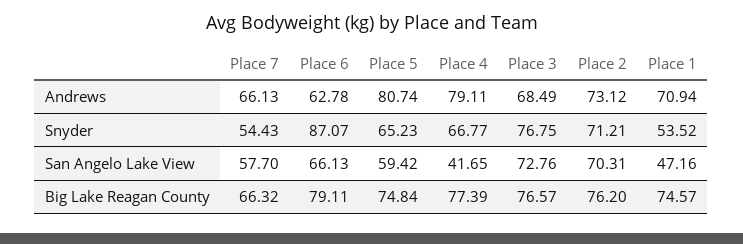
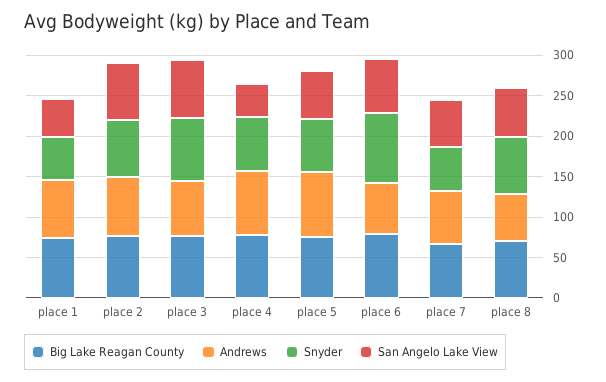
Big Lake Reagan County, place 8: none -> 70
Andrews, place 8: none -> 60
Snyder, place 8: none -> 70
San Angelo Lake View, place 8: none -> 60

